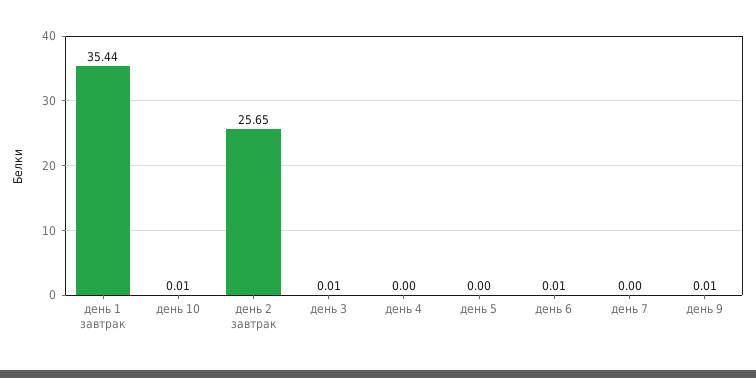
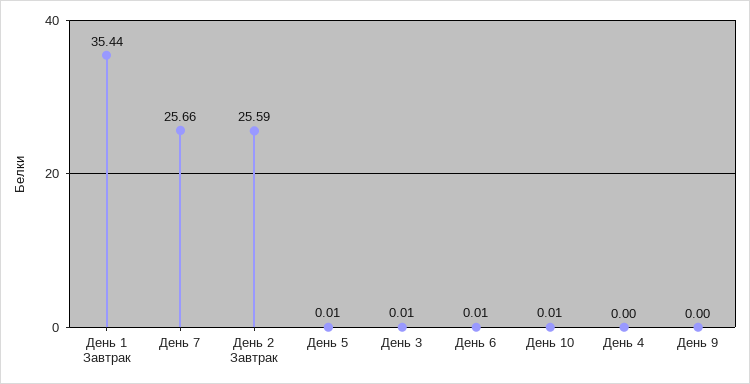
день 2 завтрак: 25.65 -> 25.59
день 5: 0 -> 0.01
день 7: 0 -> 25.66
день 9: 0.01 -> 0

